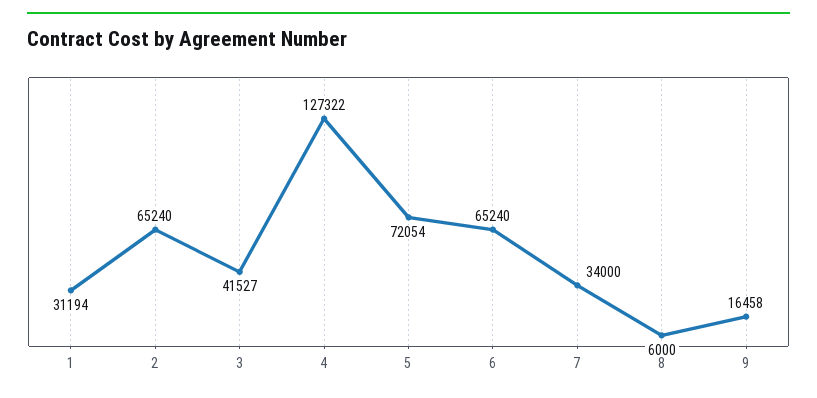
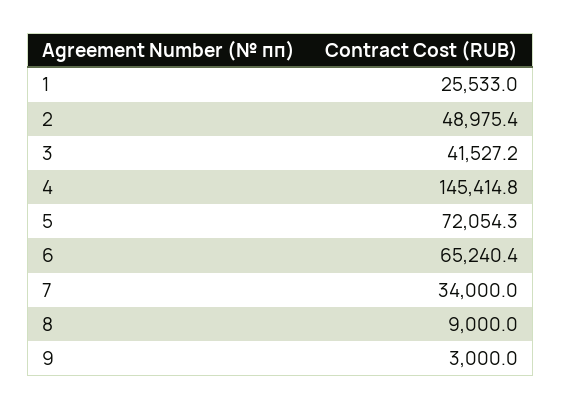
1: 31194 -> 25533
2: 65240 -> 48975.4
4: 127322 -> 145414.8
8: 6000 -> 9000
9: 16458 -> 3000

